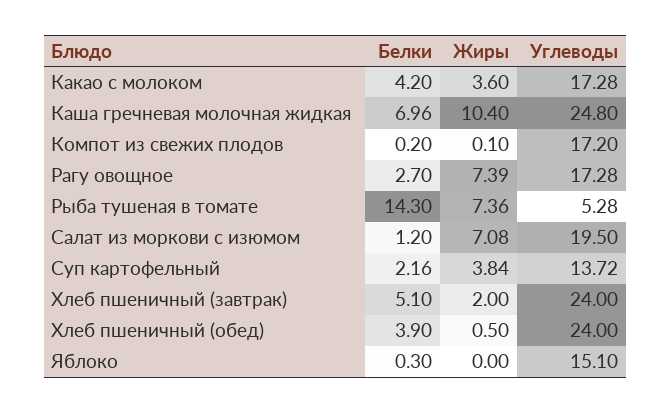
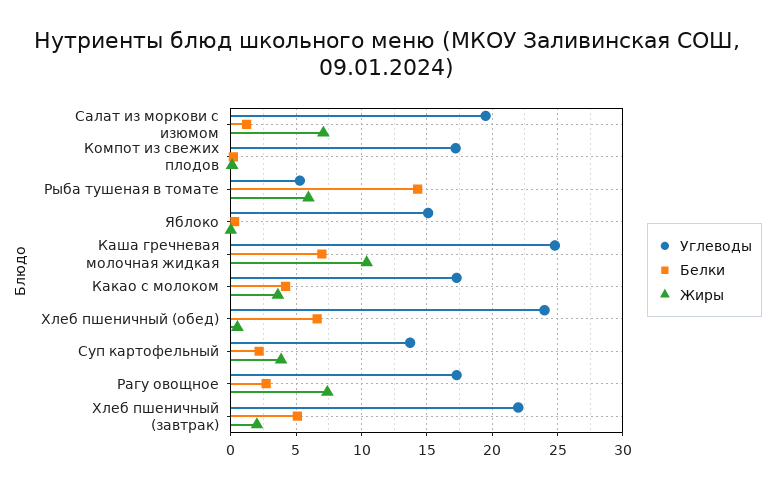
Жиры, Рыба тушеная в томате: 7.36 -> 6
Углеводы, Хлеб пшеничный (завтрак): 24 -> 22
Белки, Хлеб пшеничный (обед): 3.9 -> 6.5

